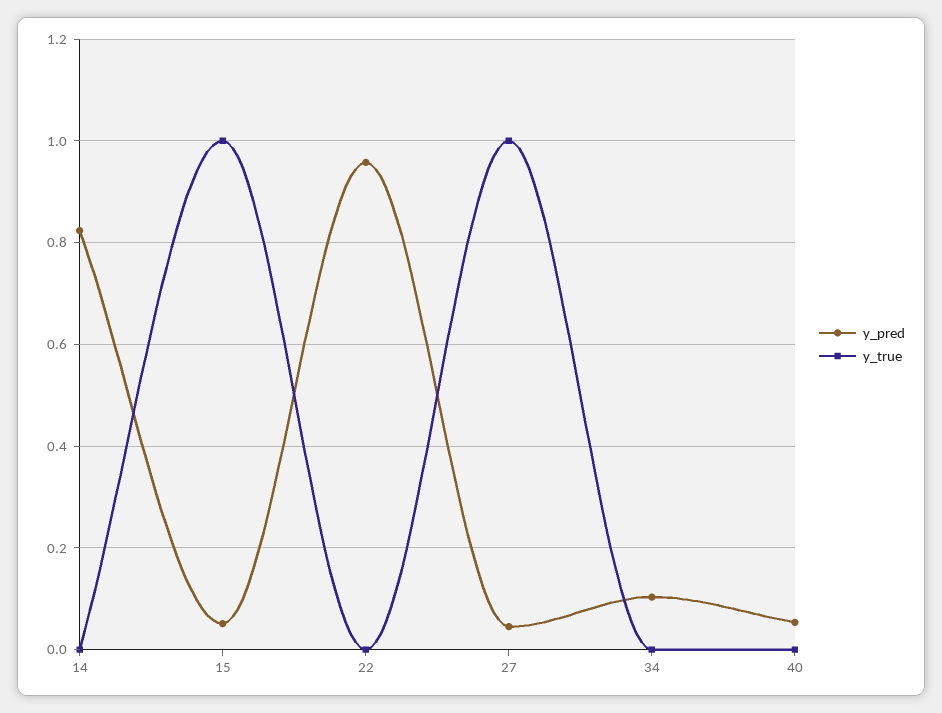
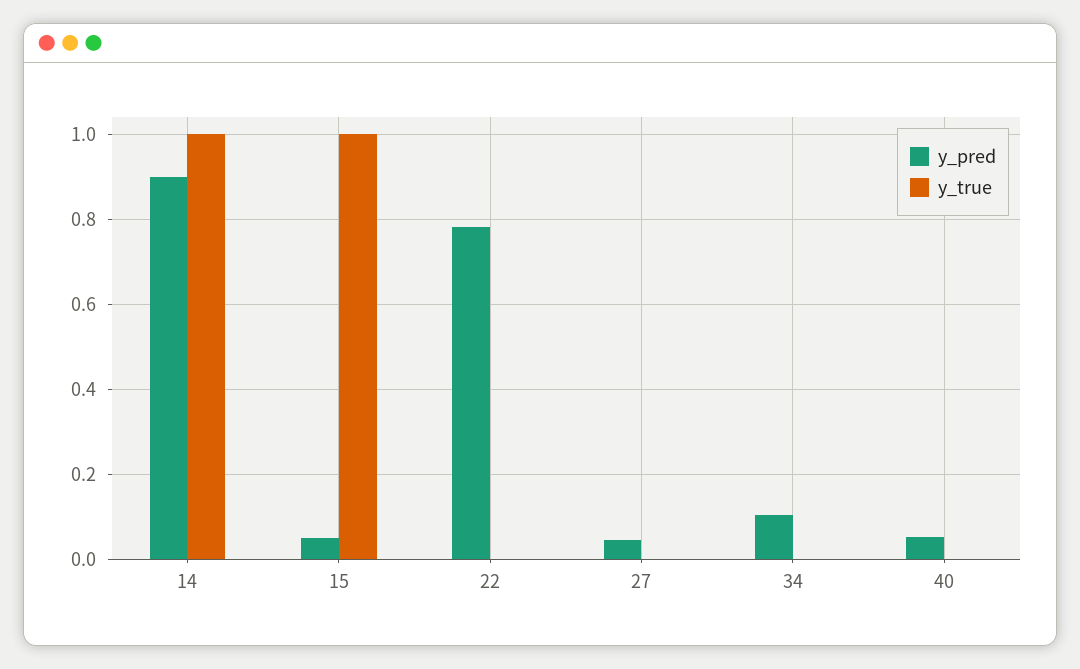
y_pred, 14: 0.82 -> 0.9
y_true, 14: 0 -> 1
y_pred, 22: 0.96 -> 0.78
y_true, 27: 1 -> 0

